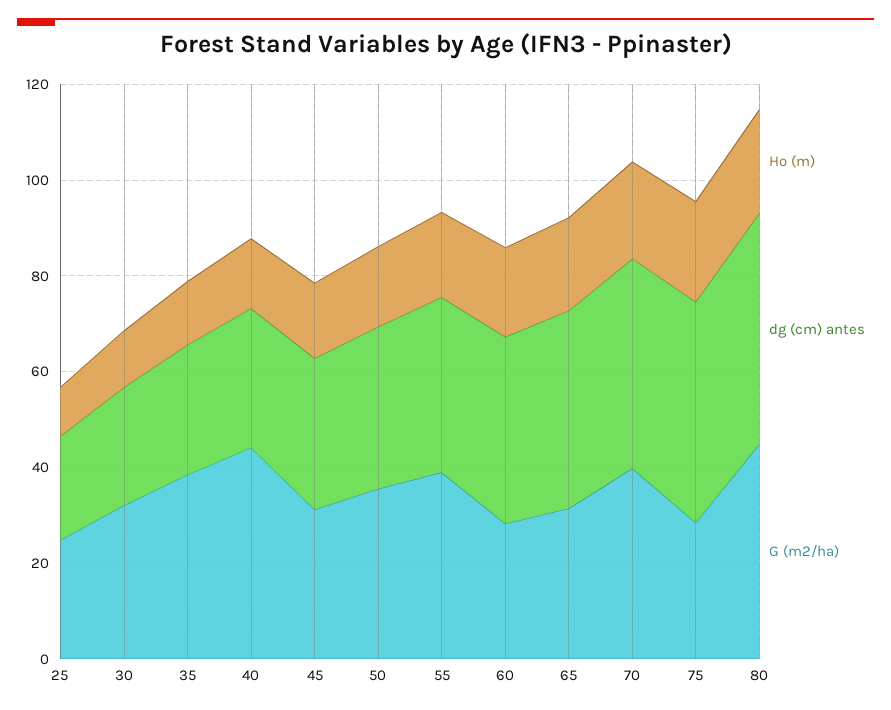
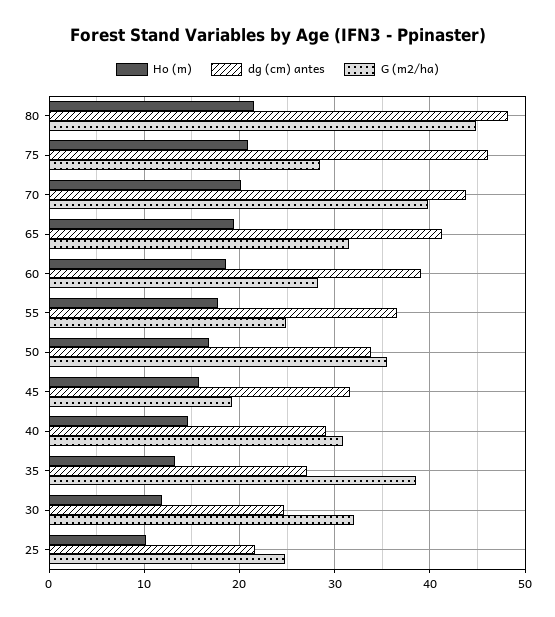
G (m2/ha), 40: 45 -> 31
G (m2/ha), 45: 30 -> 19
G (m2/ha), 55: 40 -> 25

